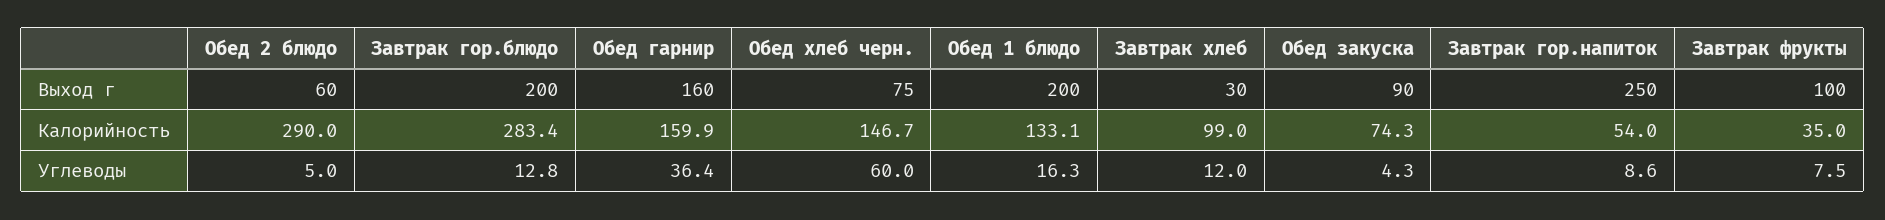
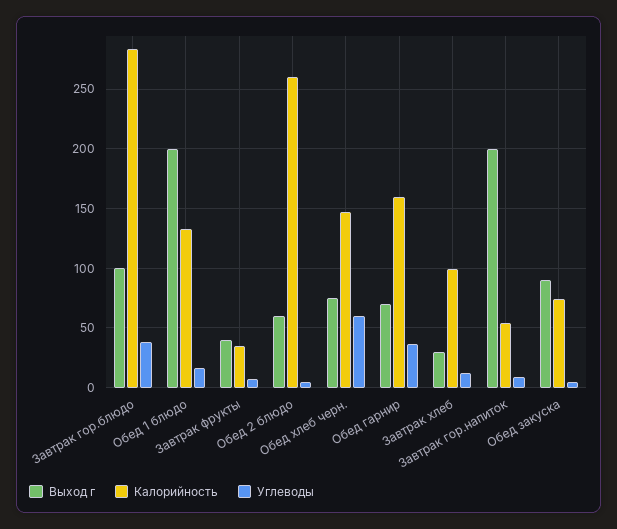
Выход г, Завтрак гор.блюдо: 200 -> 100
Выход г, Обед гарнир: 160 -> 70
Выход г, Завтрак гор.напиток: 250 -> 200
Выход г, Завтрак фрукты: 100 -> 40
Калорийность, Обед 2 блюдо: 290 -> 260
Углеводы, Завтрак гор.блюдо: 12.8 -> 40

